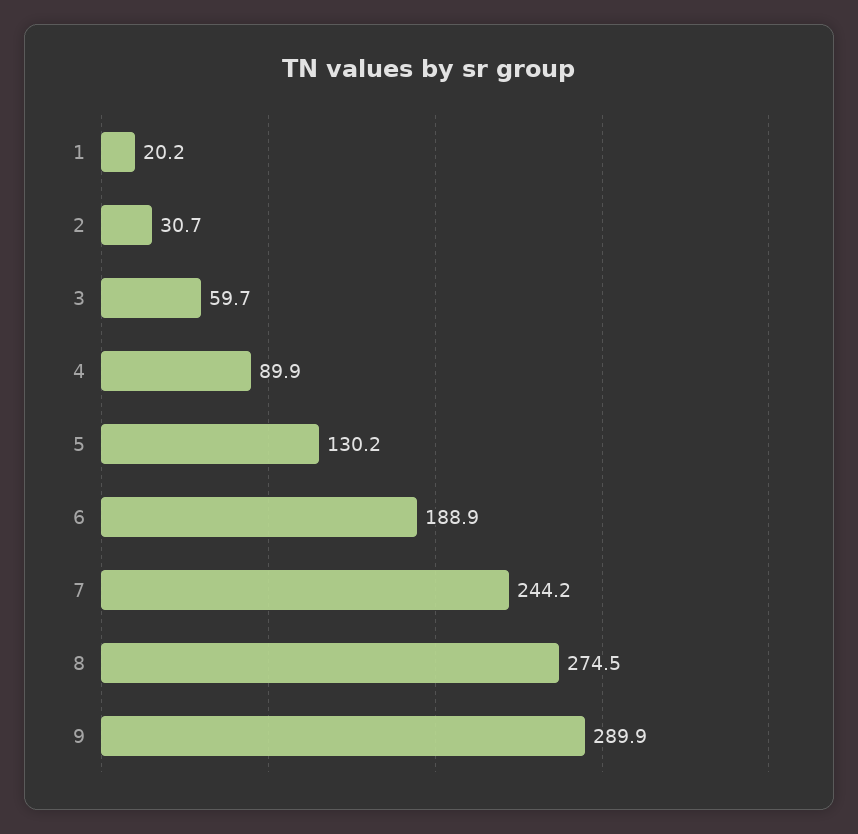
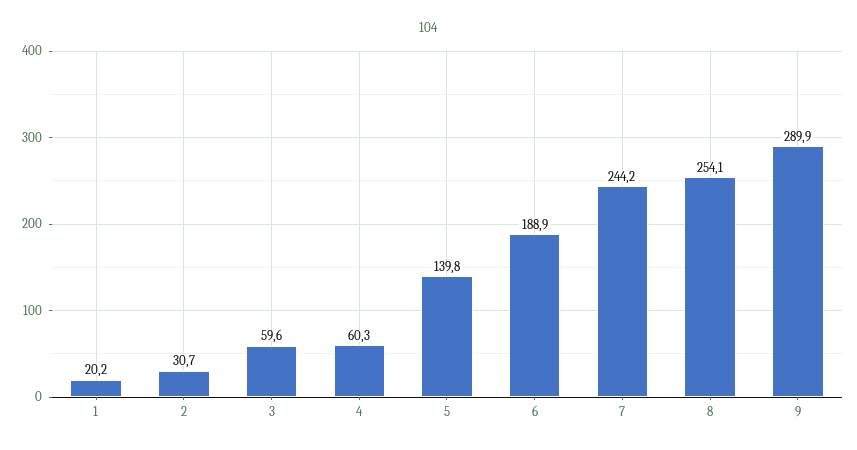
3: 59.7 -> 59.6
4: 89.9 -> 60.3
5: 130.2 -> 139.8
8: 274.5 -> 254.1

